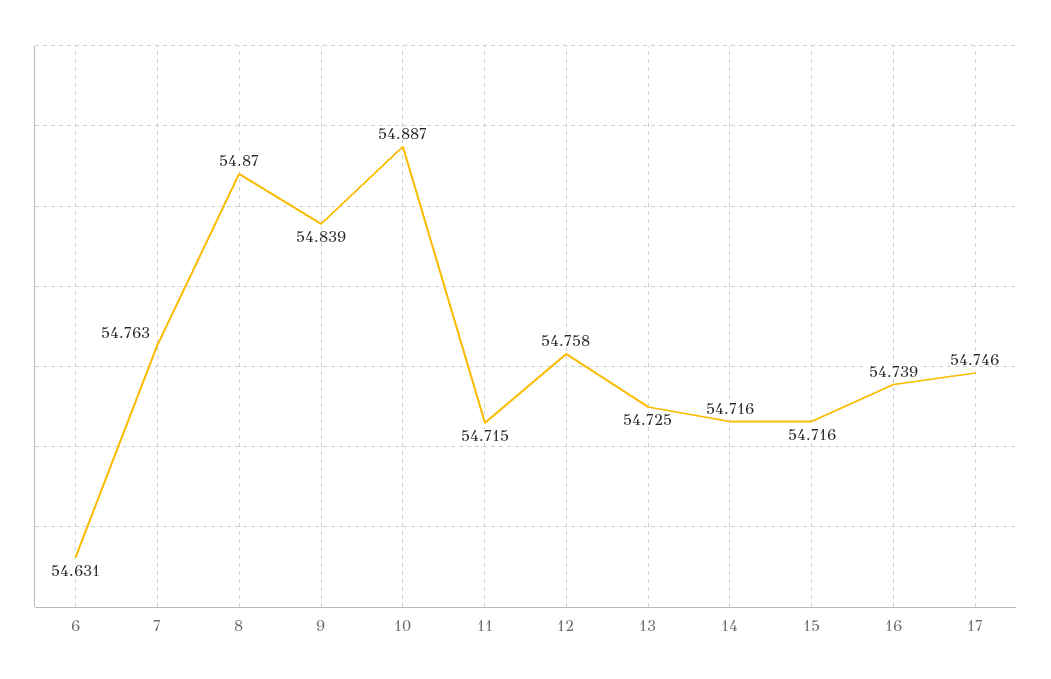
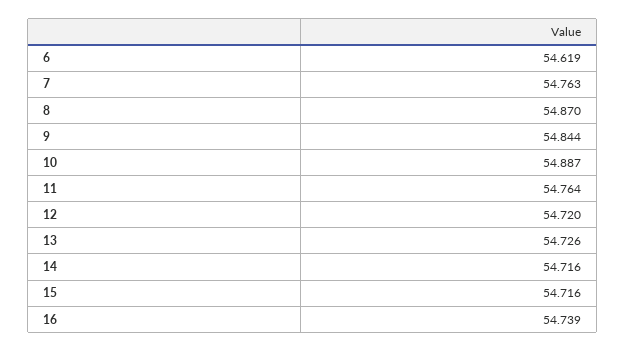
6: 54.631 -> 54.619
9: 54.839 -> 54.844
11: 54.715 -> 54.764
12: 54.758 -> 54.72
13: 54.725 -> 54.726
17: 54.746 -> none

